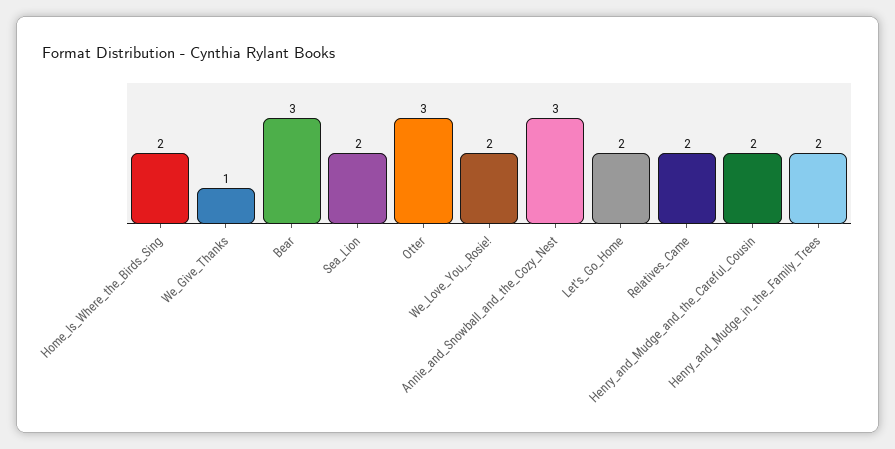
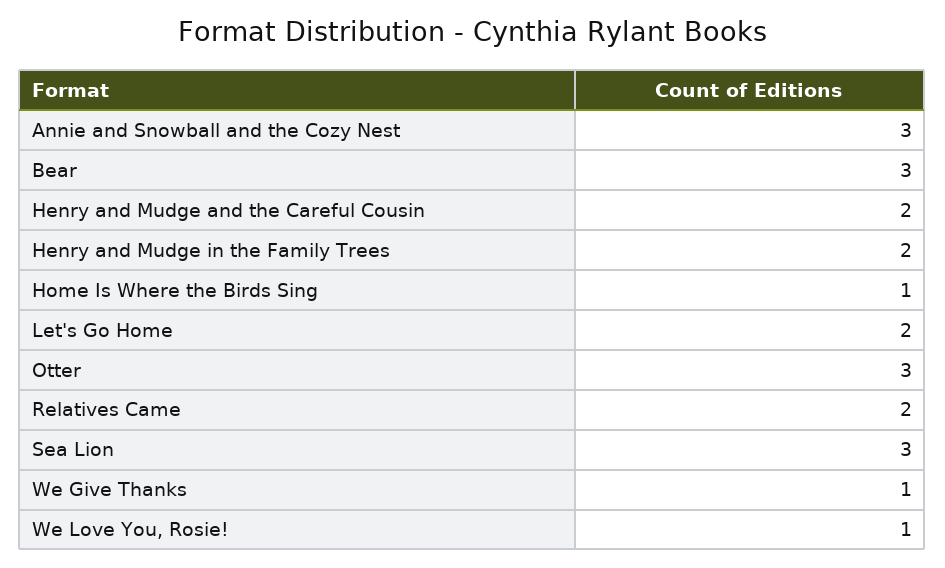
Home_Is_Where_the_Birds_Sing: 2 -> 1
Sea_Lion: 2 -> 3
We_Love_You,_Rosie!: 2 -> 1

